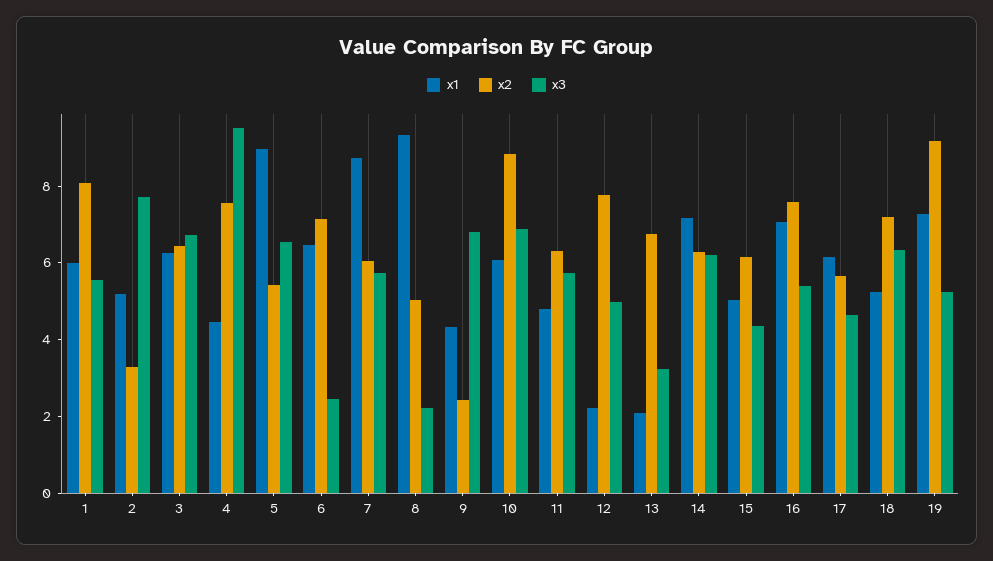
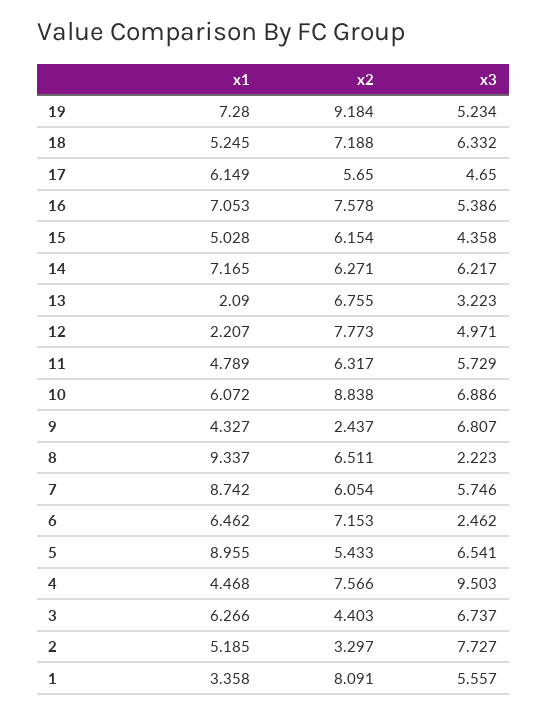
x1, 1: 6 -> 3.358
x2, 3: 6.5 -> 4.403
x2, 8: 5 -> 6.511

